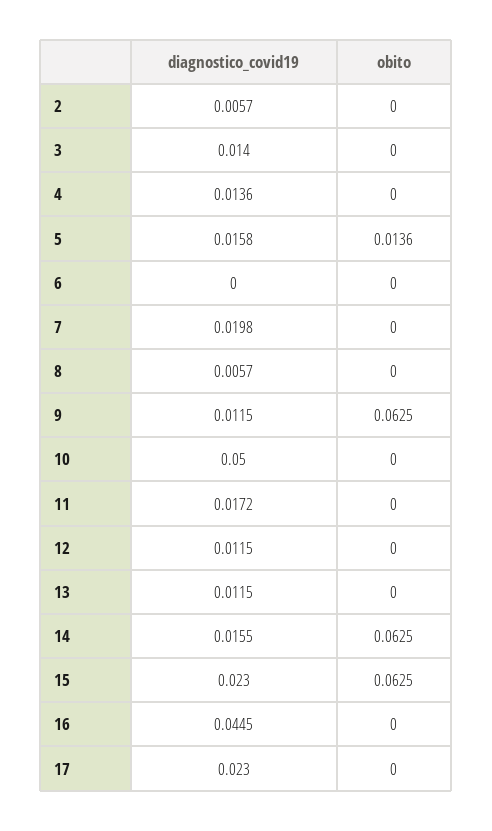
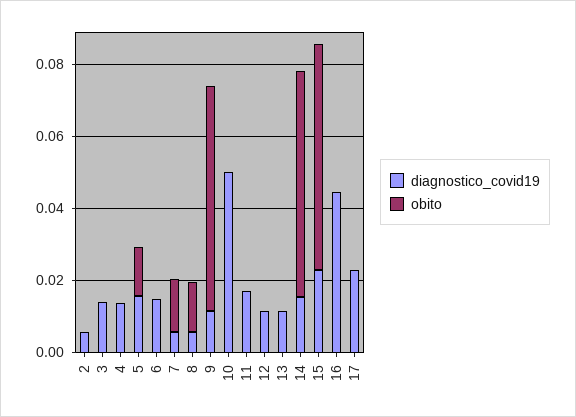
diagnostico_covid19, 6: 0 -> 0.015
diagnostico_covid19, 7: 0.0198 -> 0.005
obito, 7: 0 -> 0.015
obito, 8: 0 -> 0.015

